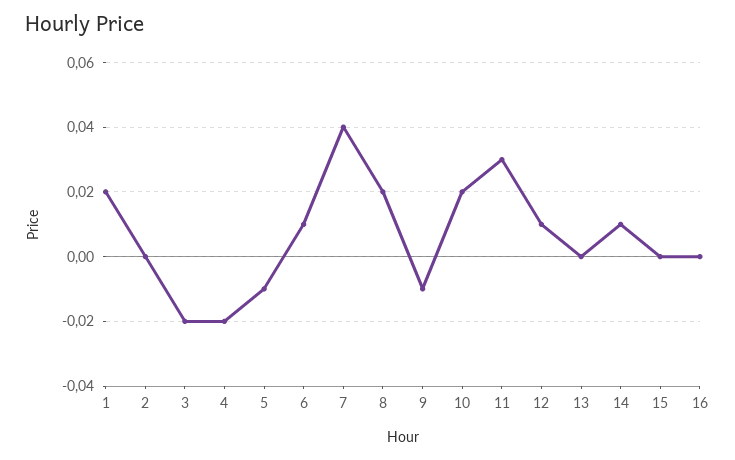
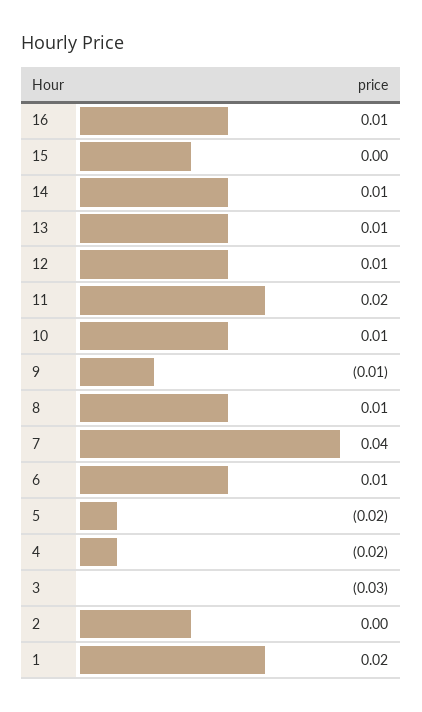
3: -0.02 -> -0.03
5: -0.01 -> -0.02
8: 0.02 -> 0.01
10: 0.02 -> 0.01
11: 0.03 -> 0.02
13: 0 -> 0.01
16: 0 -> 0.01

